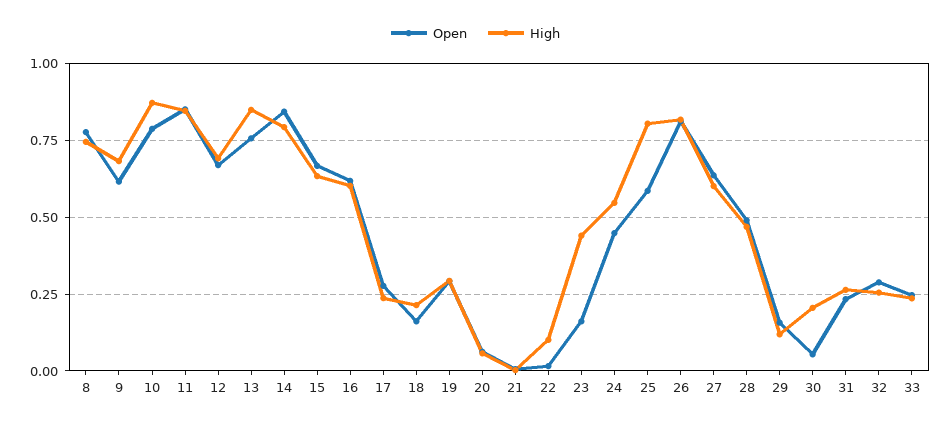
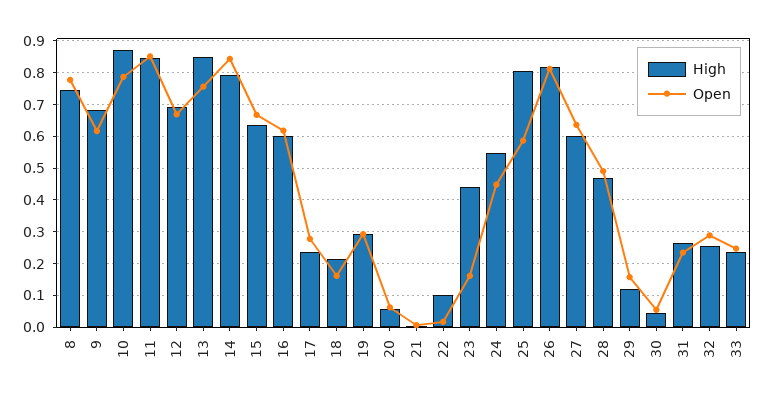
High, 30: 0.2 -> 0.04

